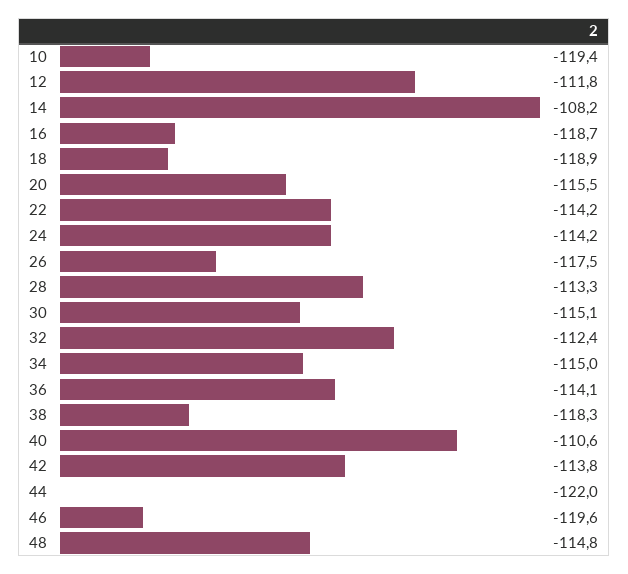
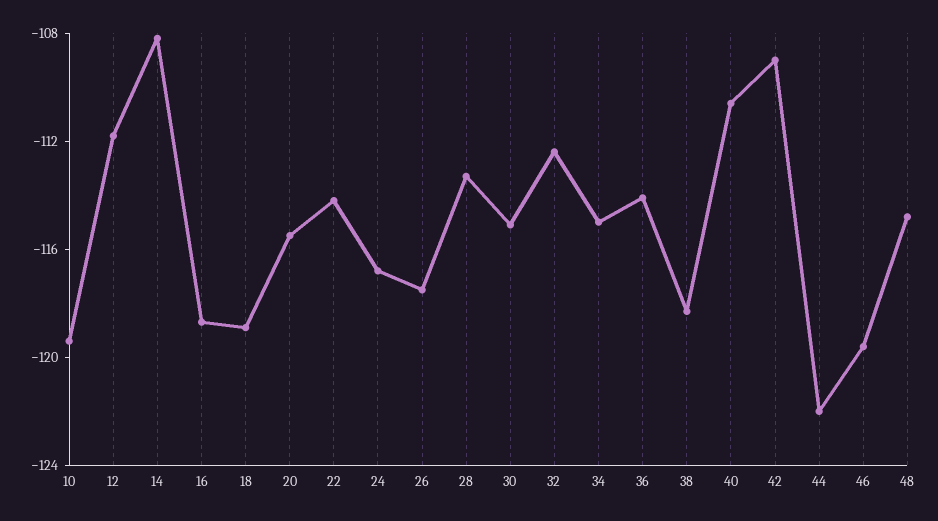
24: -114.2 -> -117
42: -113.8 -> -109

